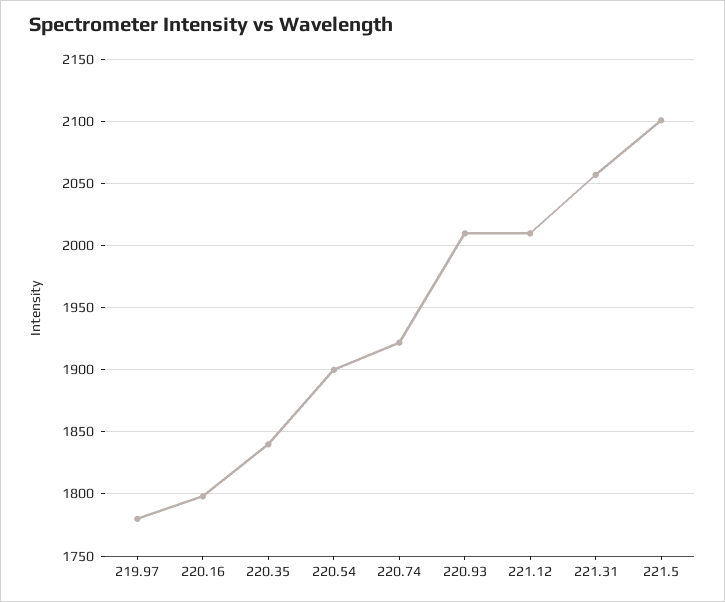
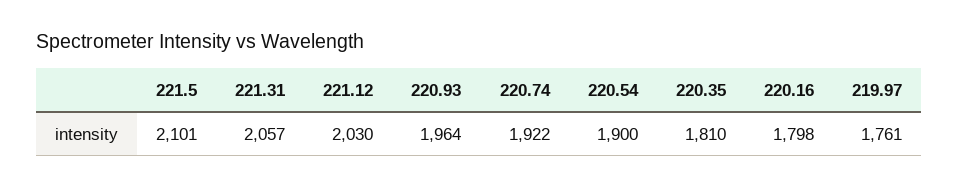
219.97: 1780 -> 1761
220.35: 1840 -> 1810
220.93: 2010 -> 1964
221.12: 2010 -> 2030

